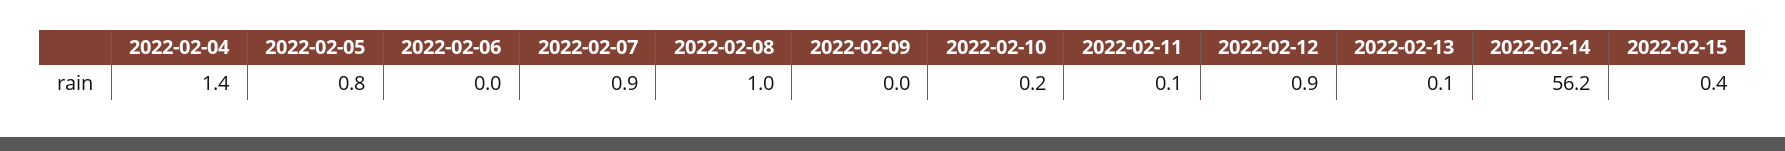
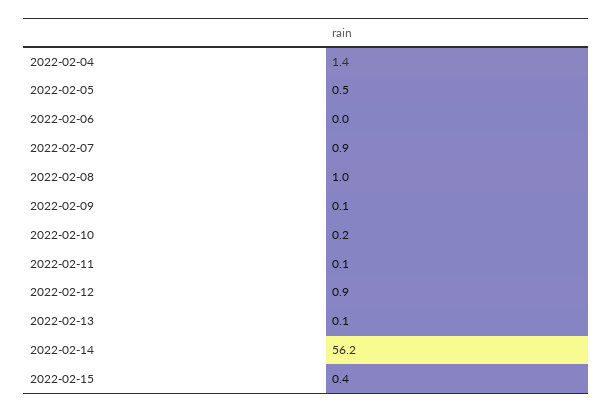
2022-02-05: 0.8 -> 0.5
2022-02-09: 0 -> 0.1

